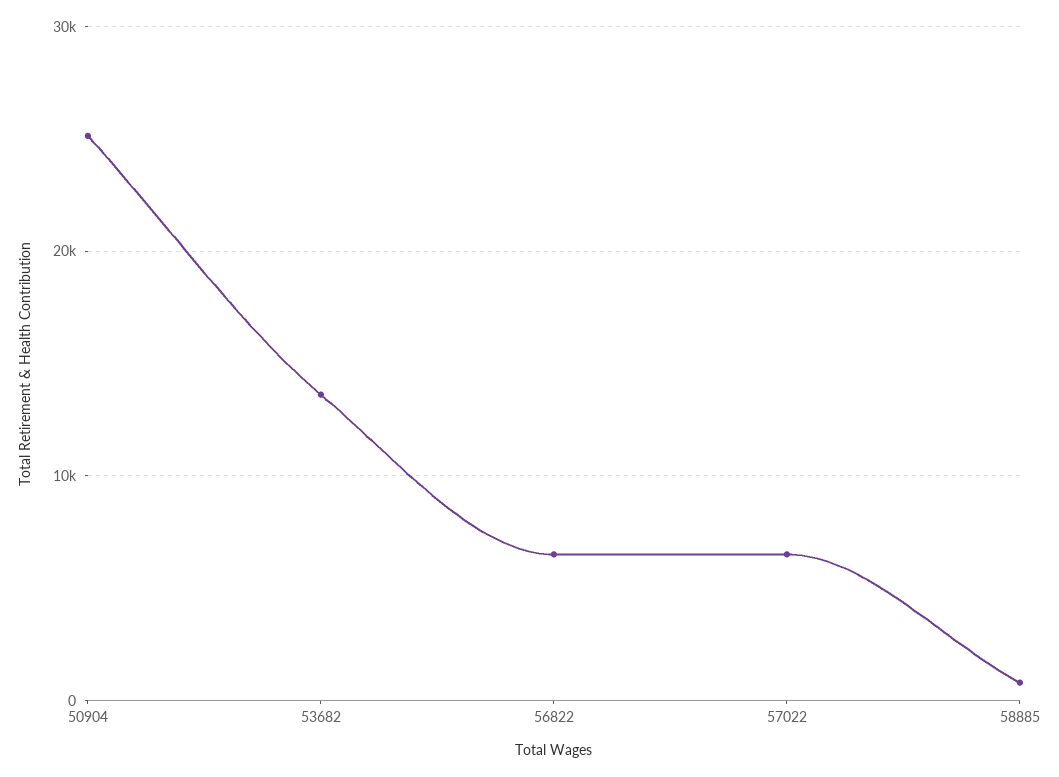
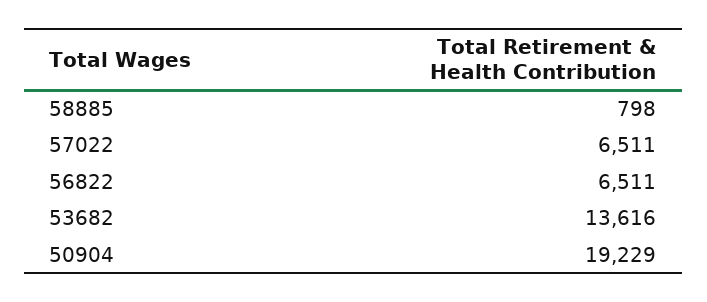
50904: 25000 -> 19229

